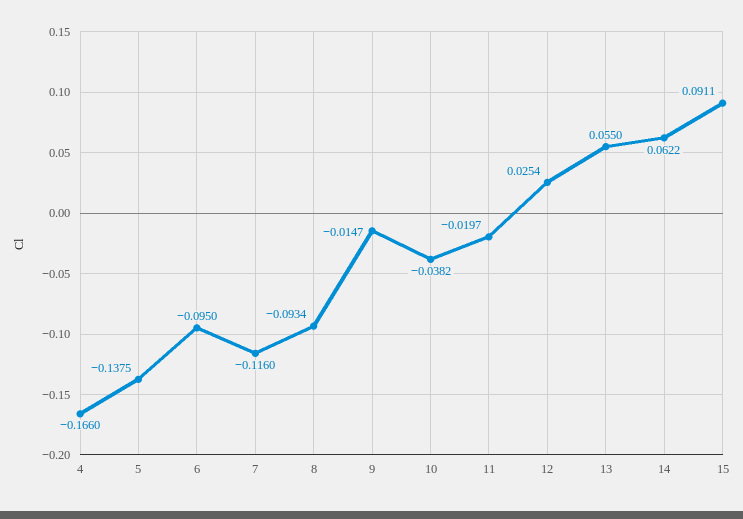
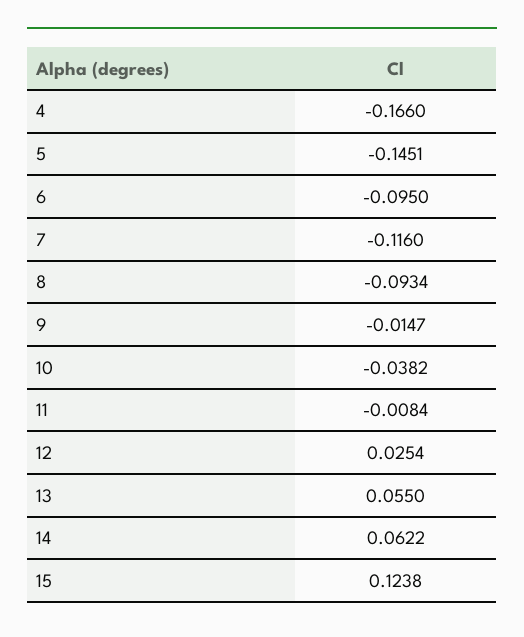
5: -0.1375 -> -0.1451
11: -0.0197 -> -0.0084
15: 0.0911 -> 0.1238

